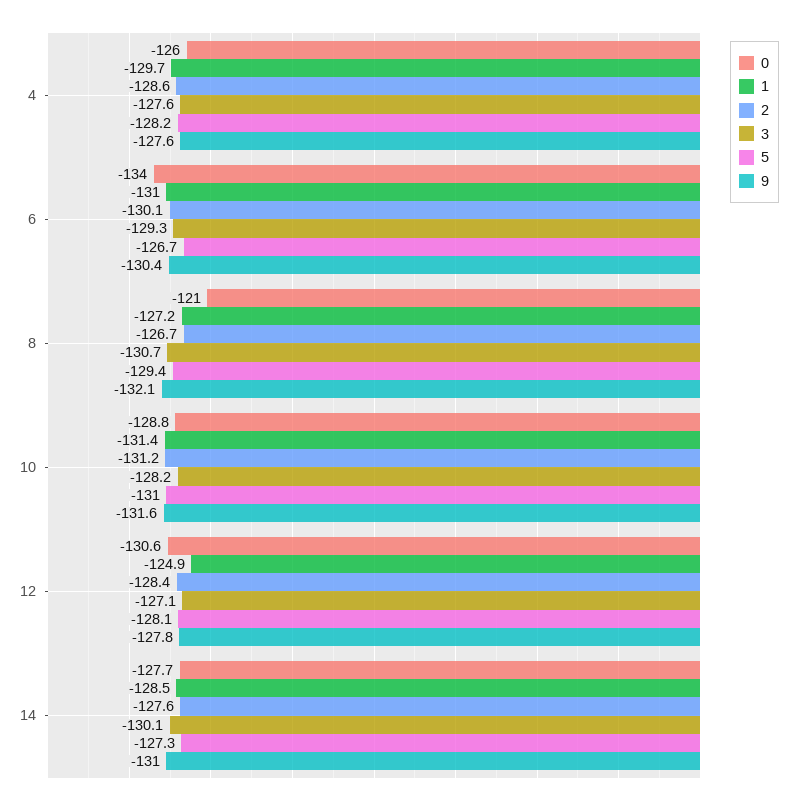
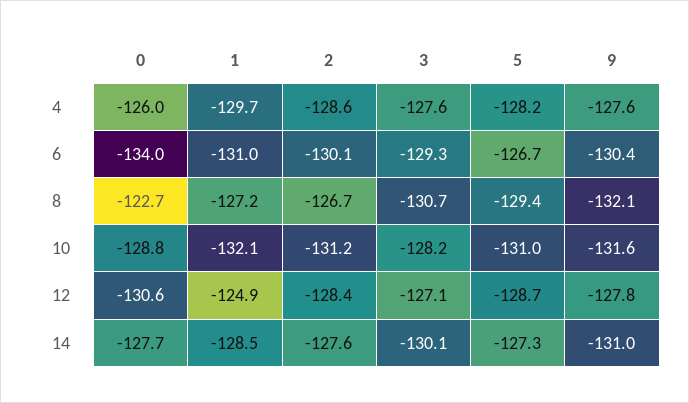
0, 8: -121 -> -122.7
1, 10: -131.4 -> -132.1
5, 12: -128.1 -> -128.7

